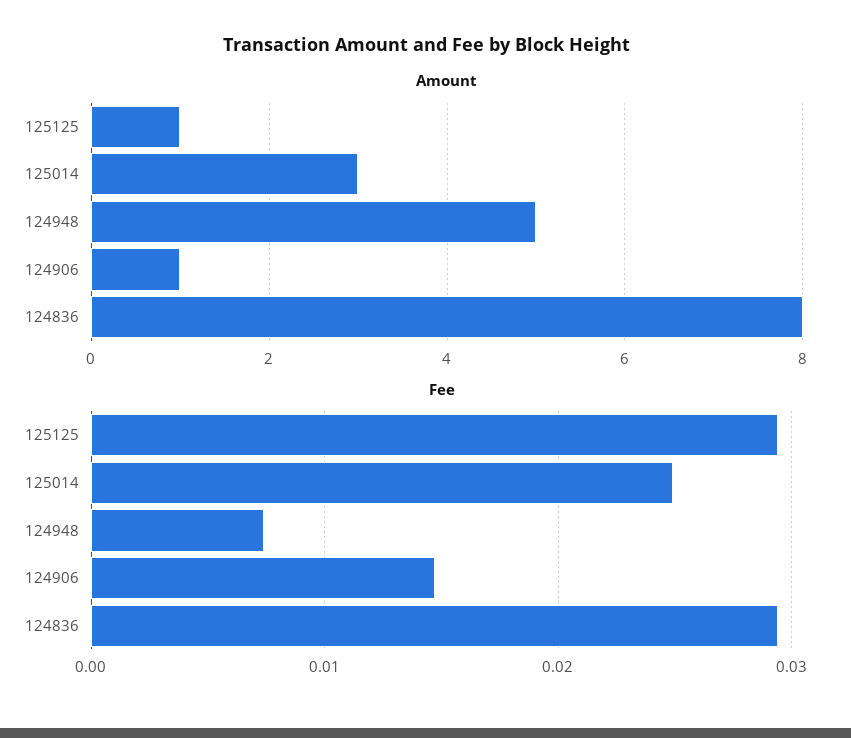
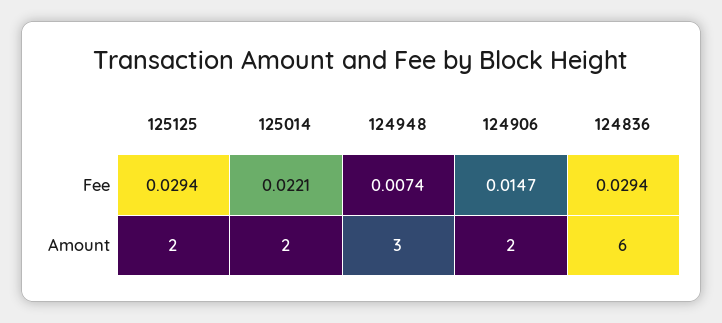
Amount, 125125: 1 -> 2
Amount, 125014: 3 -> 2
Amount, 124948: 5 -> 3
Amount, 124906: 1 -> 2
Amount, 124836: 8 -> 6
Fee, 125014: 0.025 -> 0.0221

